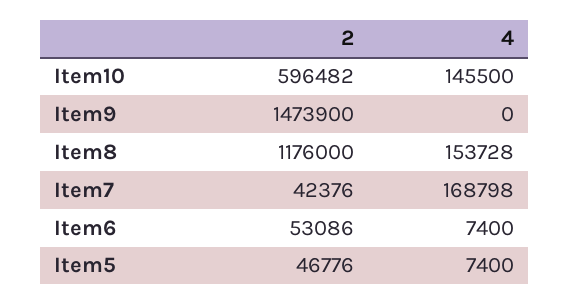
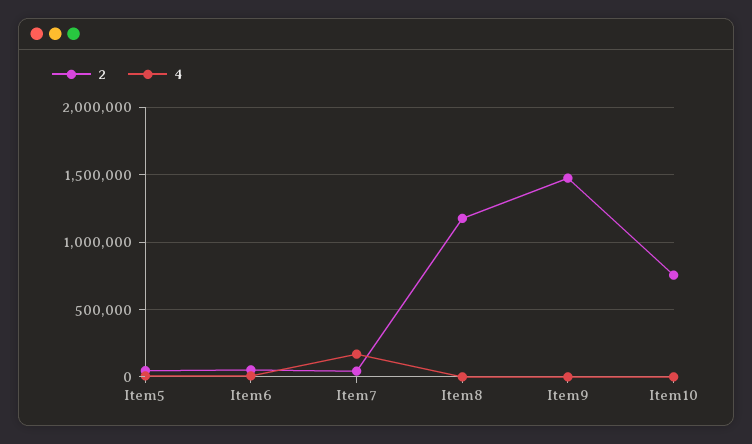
2, Item10: 596482 -> 750000
4, Item10: 145500 -> 0
4, Item8: 153728 -> 0

